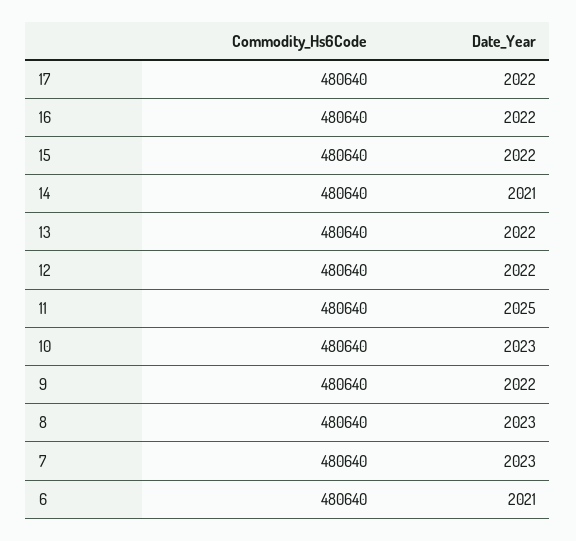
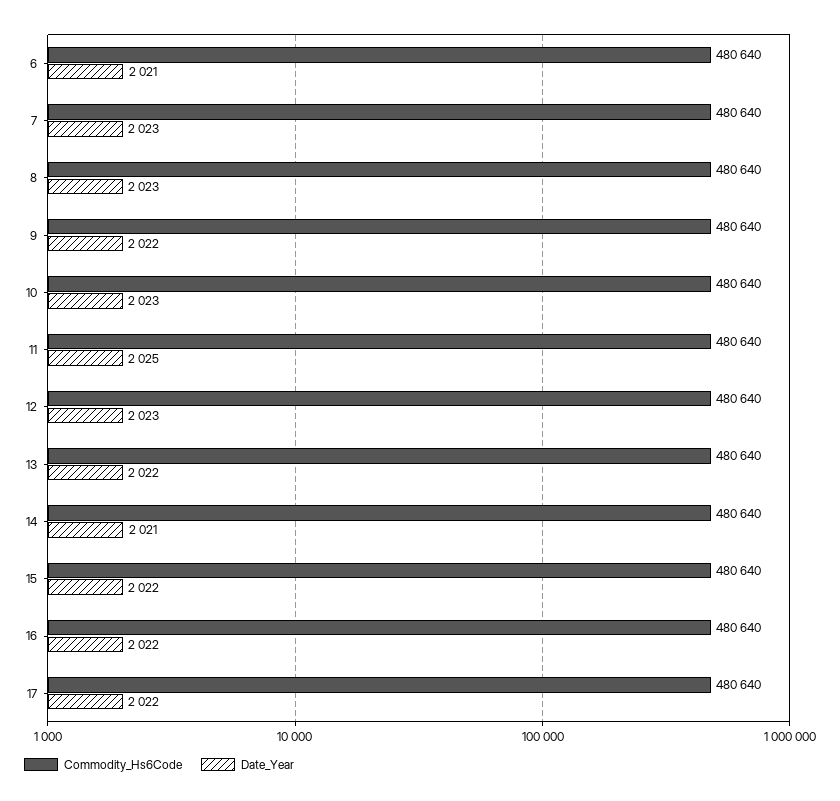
Date_Year, 12: 2022 -> 2023

